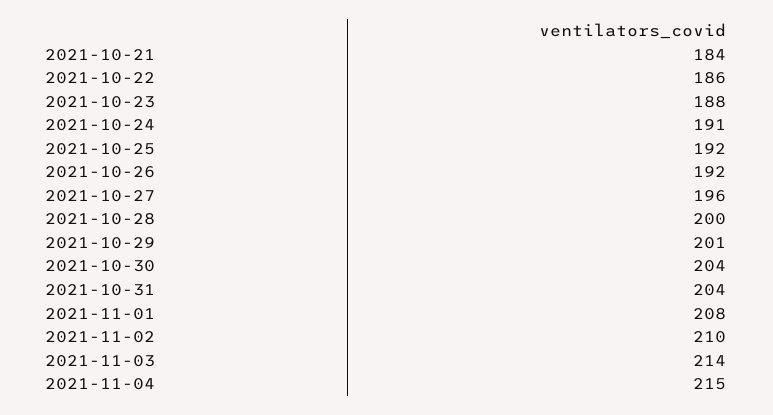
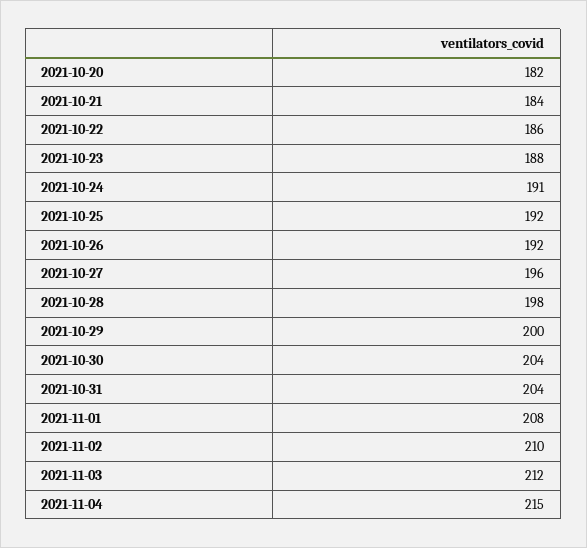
2021-10-28: 200 -> 198
2021-10-29: 201 -> 200
2021-11-03: 214 -> 212
2021-10-20: none -> 182

